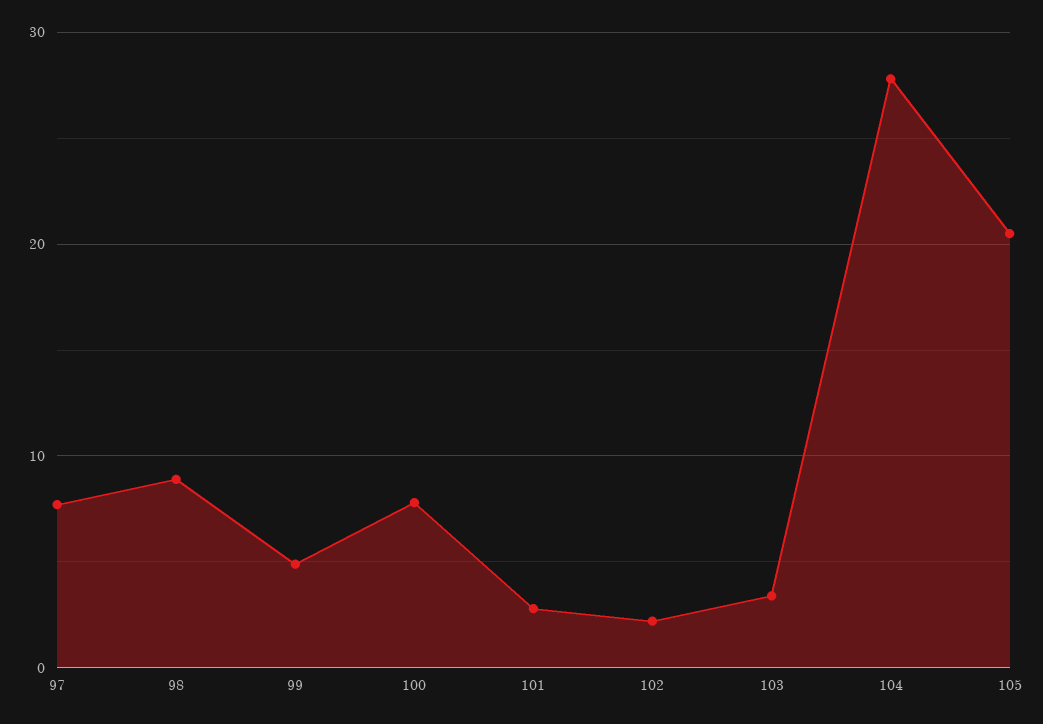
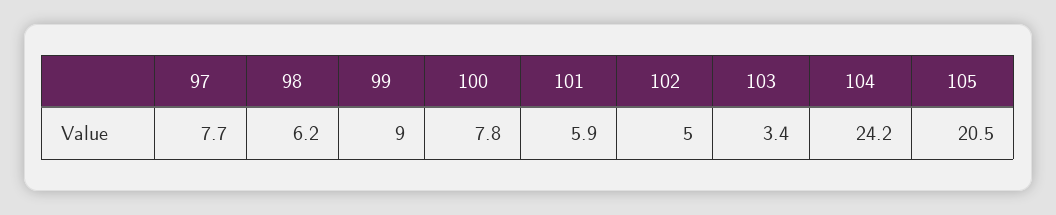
98: 9 -> 6.2
99: 5 -> 9
101: 3 -> 5.9
102: 2 -> 5
104: 28 -> 24.2

